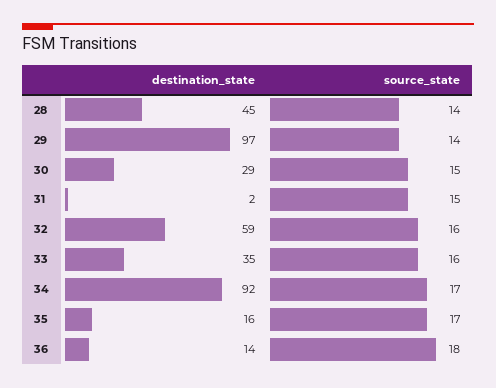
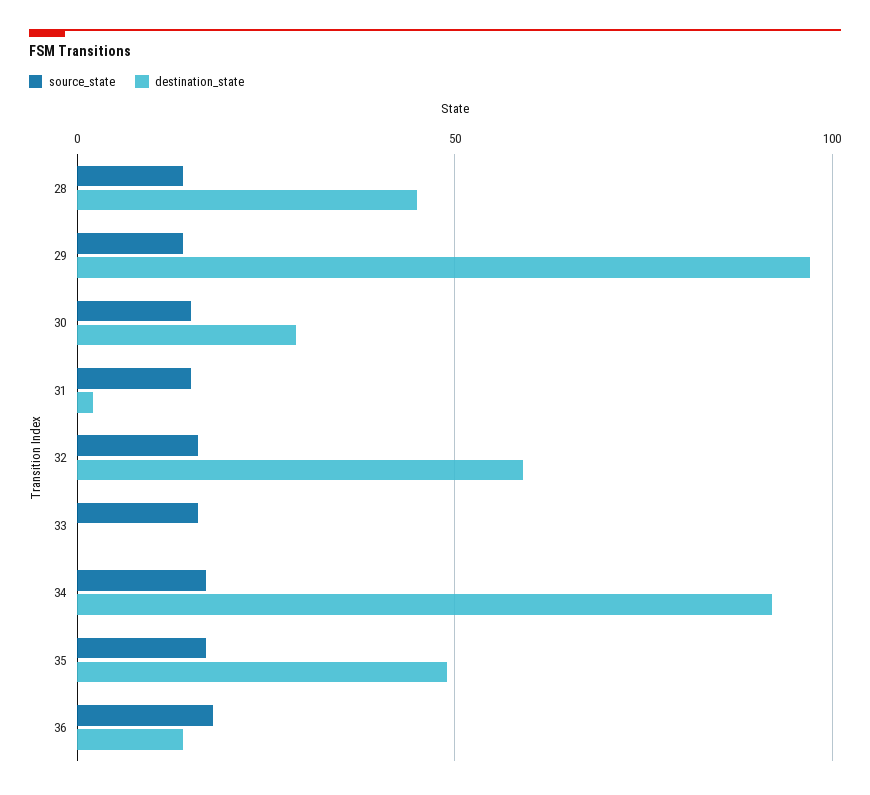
destination_state, 33: 35 -> 0
destination_state, 35: 16 -> 50

